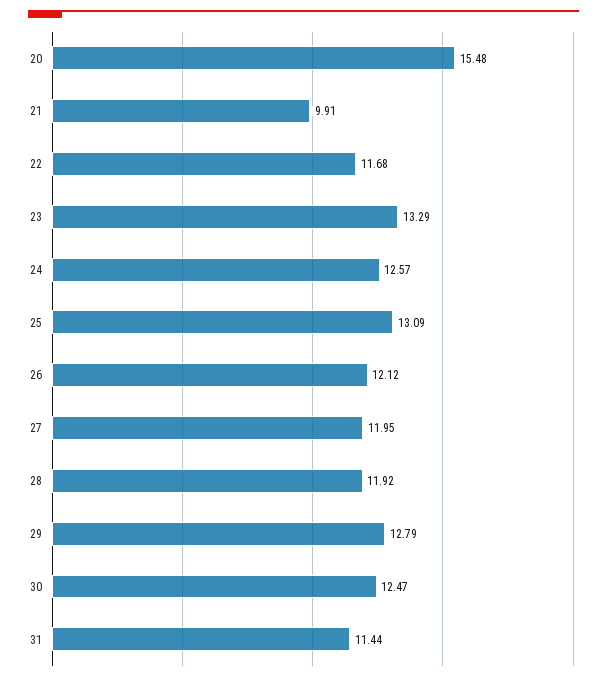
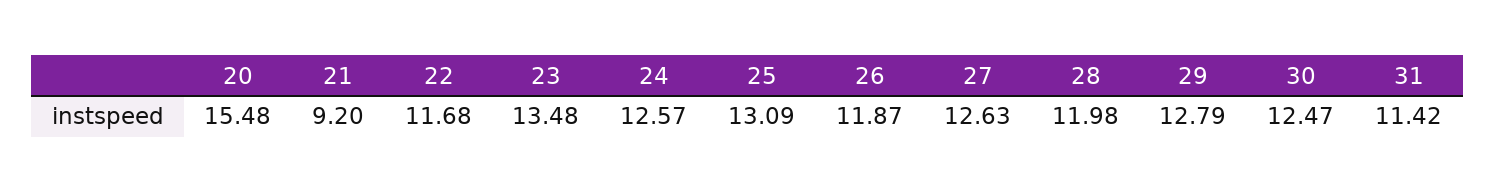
21: 9.91 -> 9.2
23: 13.29 -> 13.48
26: 12.12 -> 11.87
27: 11.95 -> 12.63
28: 11.92 -> 11.98
31: 11.44 -> 11.42

